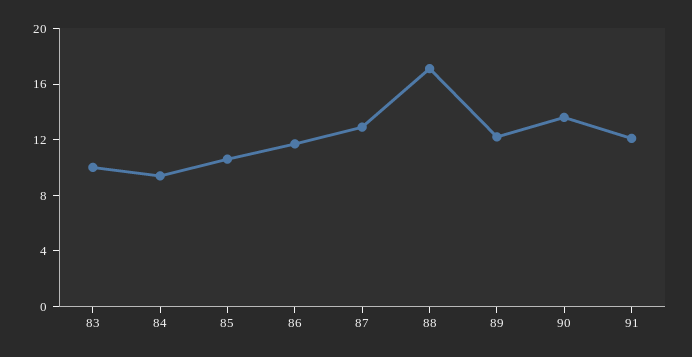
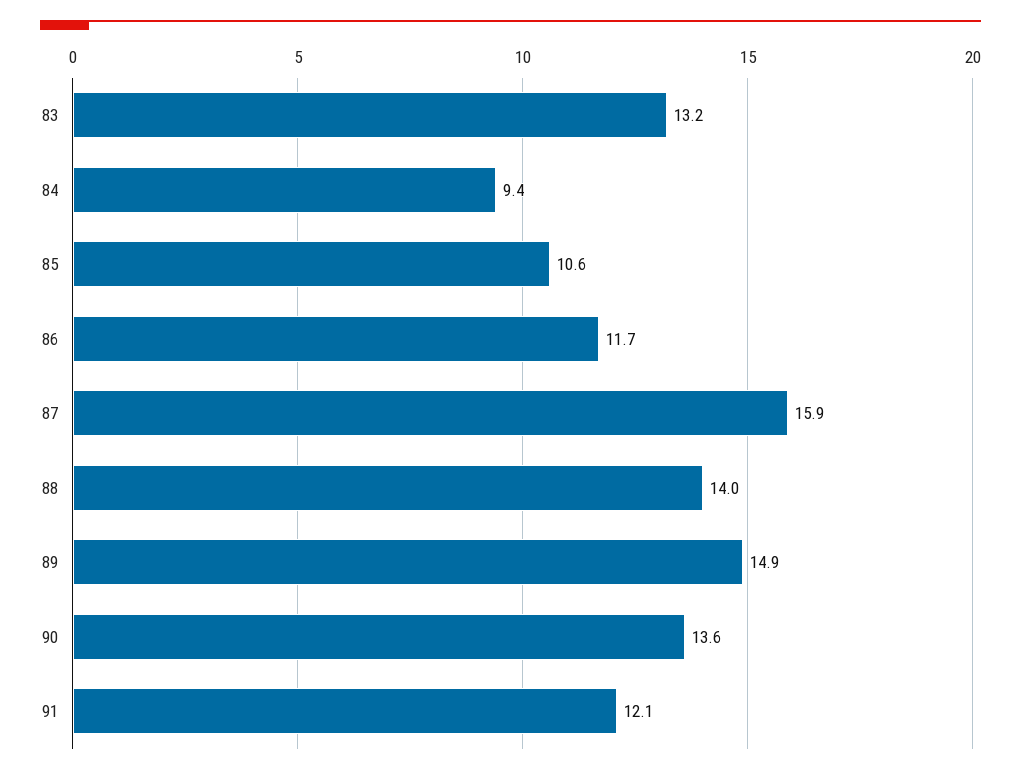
83: 10 -> 13.2
87: 13 -> 15.9
88: 17 -> 14
89: 12 -> 14.9

